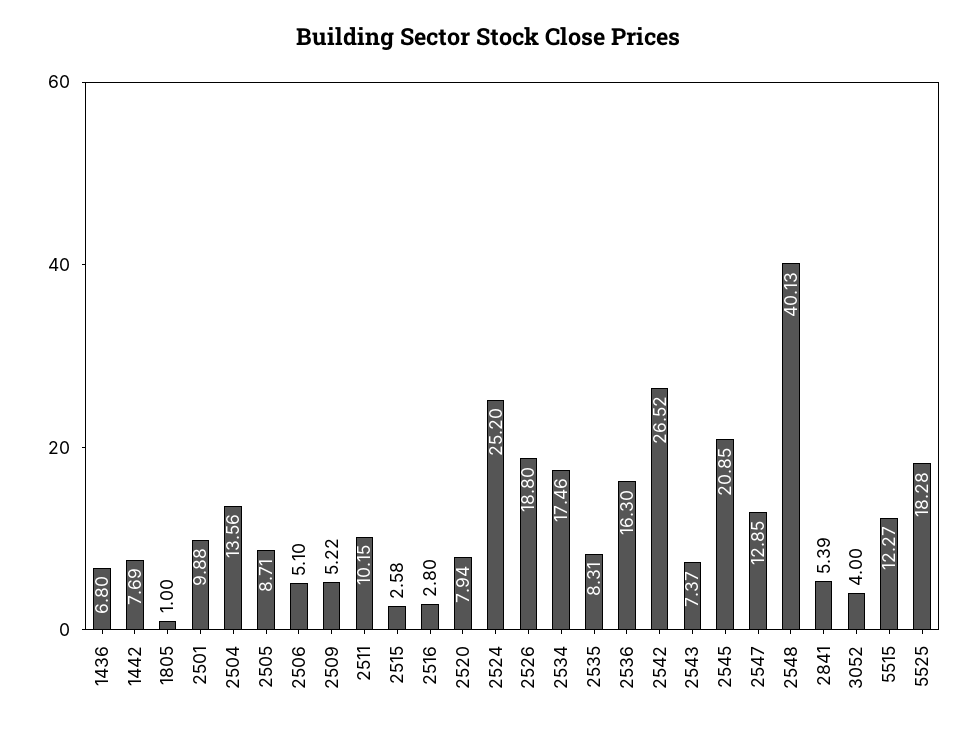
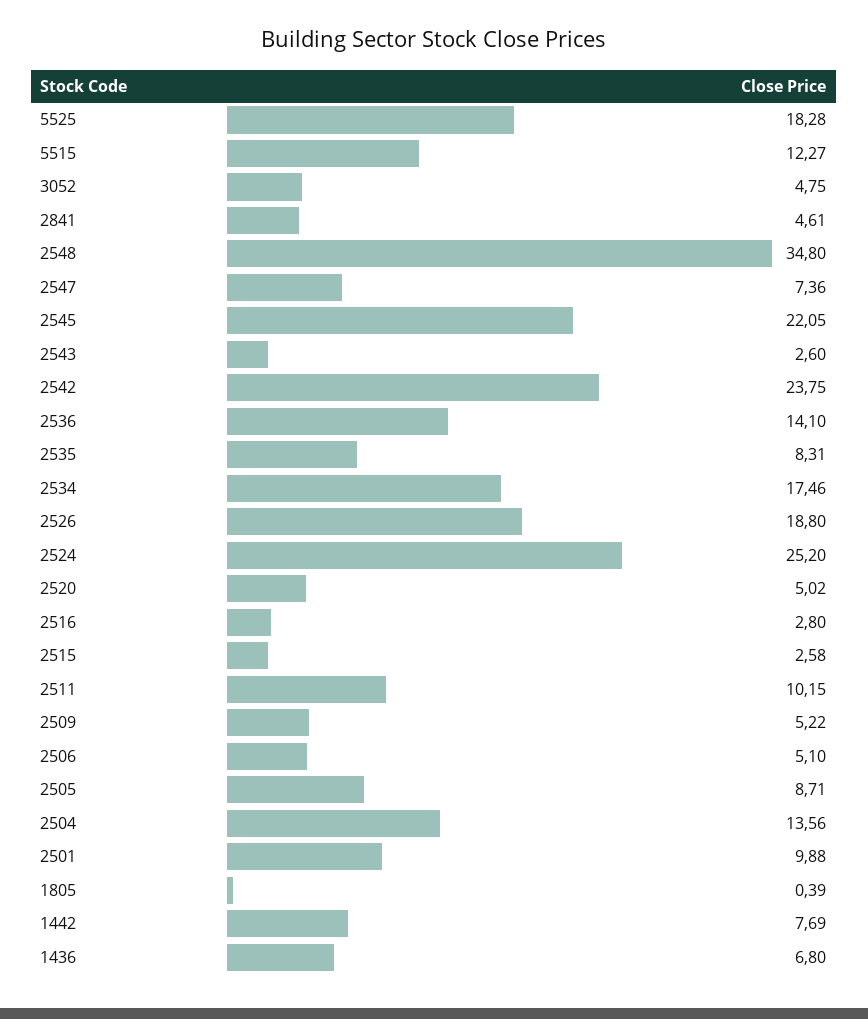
1805: 1 -> 0.39
2520: 7.94 -> 5.02
2536: 16.3 -> 14.1
2542: 26.52 -> 23.75
2543: 7.37 -> 2.6
2545: 20.85 -> 22.05
2547: 12.85 -> 7.36
2548: 40.13 -> 34.8
2841: 5.39 -> 4.61
3052: 4 -> 4.75

